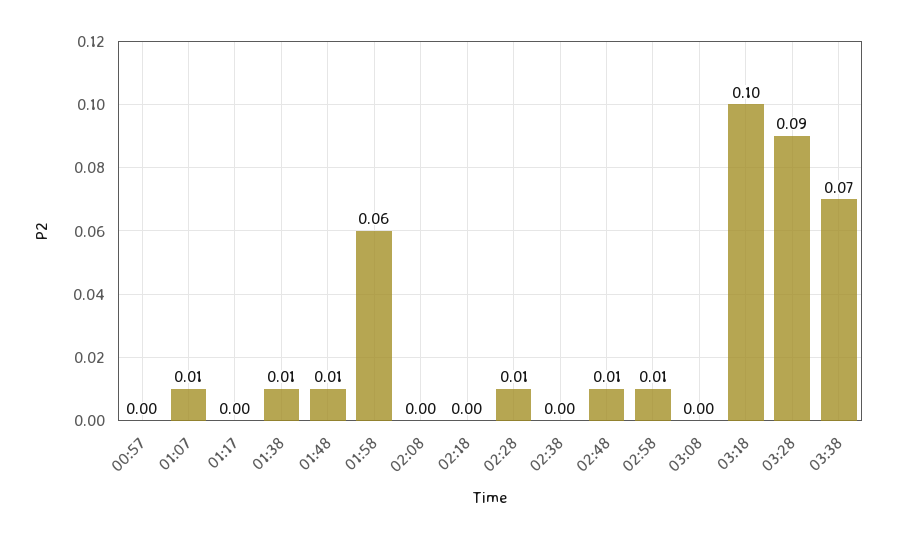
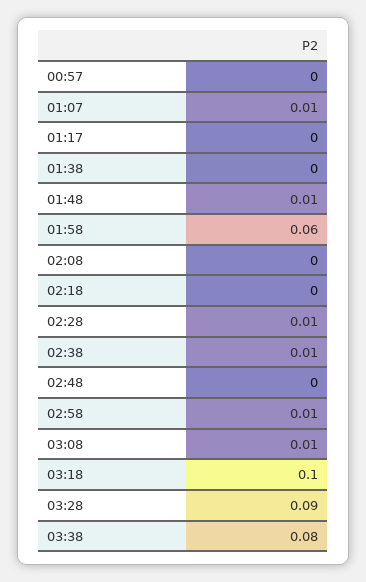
01:38: 0.01 -> 0
02:38: 0 -> 0.01
02:48: 0.01 -> 0
03:08: 0 -> 0.01
03:38: 0.07 -> 0.08

